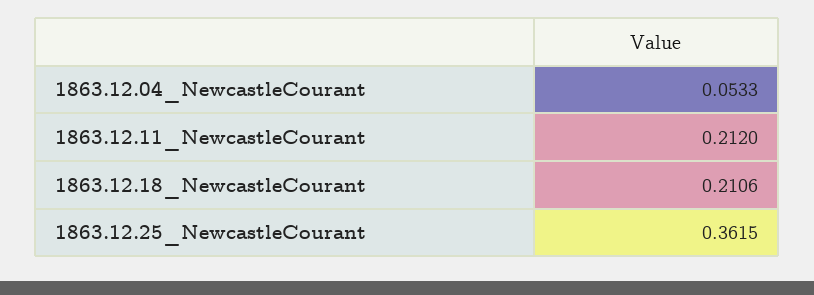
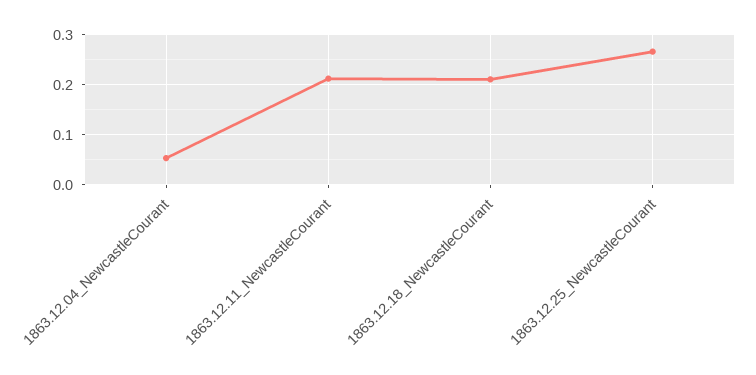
1863.12.25_NewcastleCourant: 0.3615 -> 0.26

